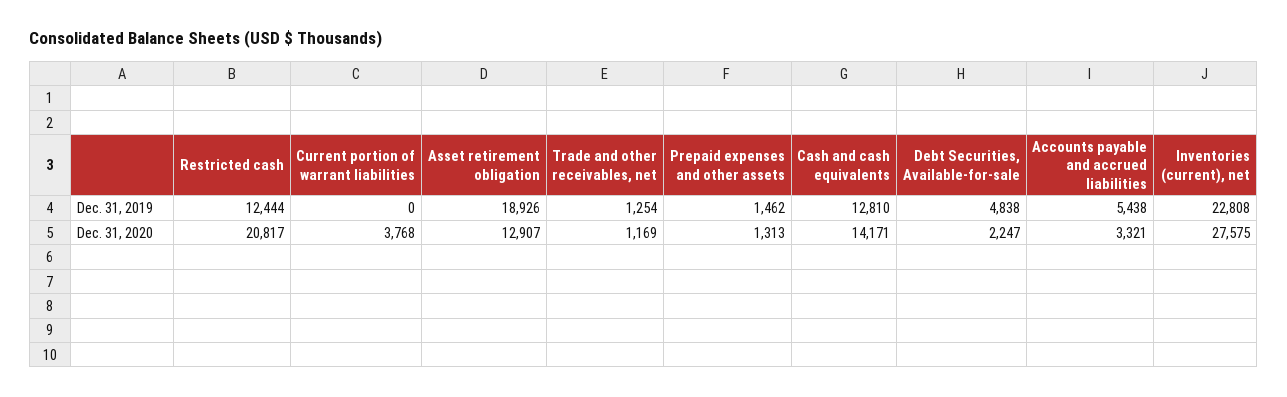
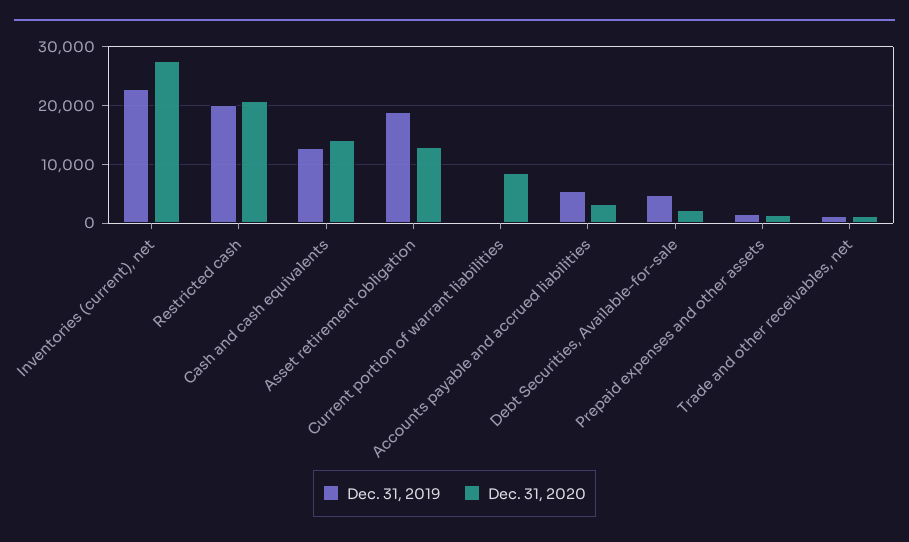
Dec. 31, 2019, Restricted cash: 12444 -> 20000
Dec. 31, 2020, Current portion of warrant liabilities: 3768 -> 8000

